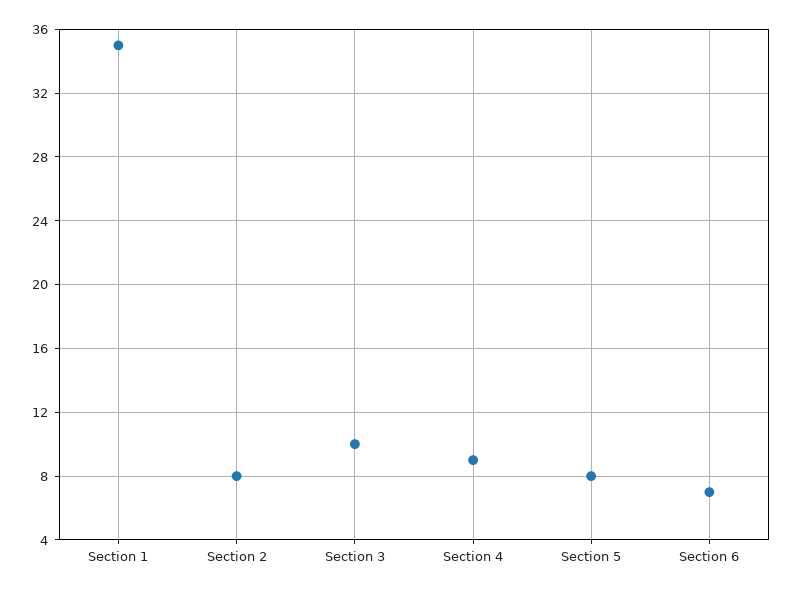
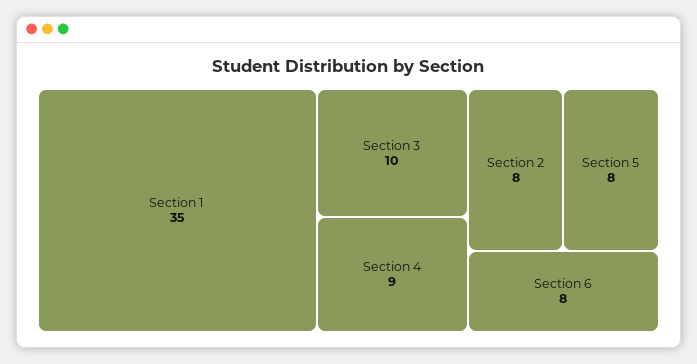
Section 6: 7 -> 8

